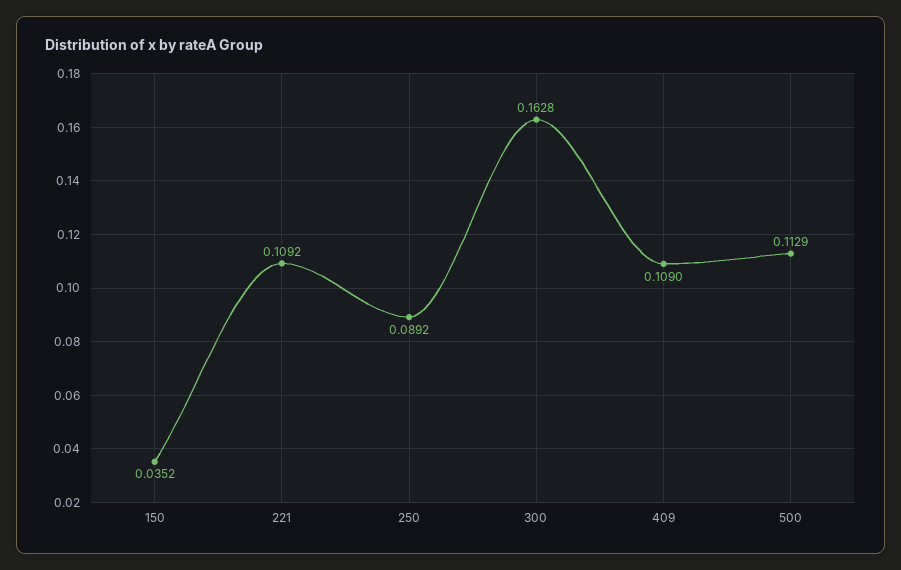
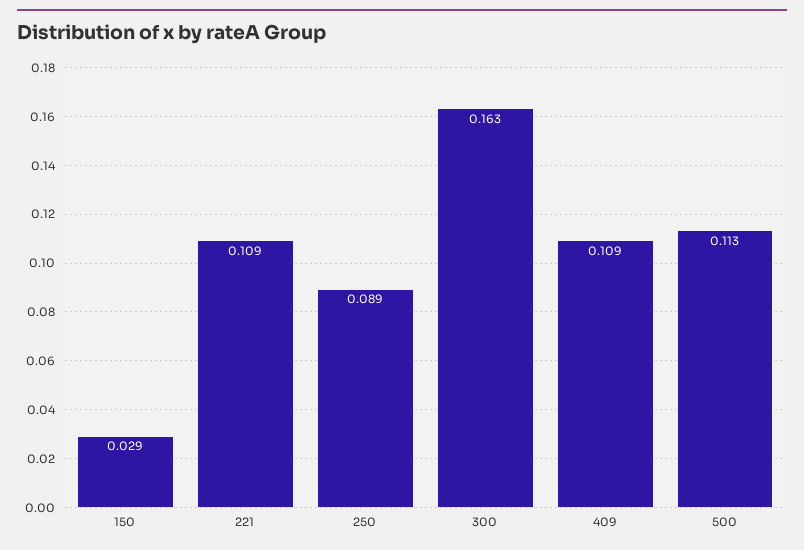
150: 0.0352 -> 0.029

